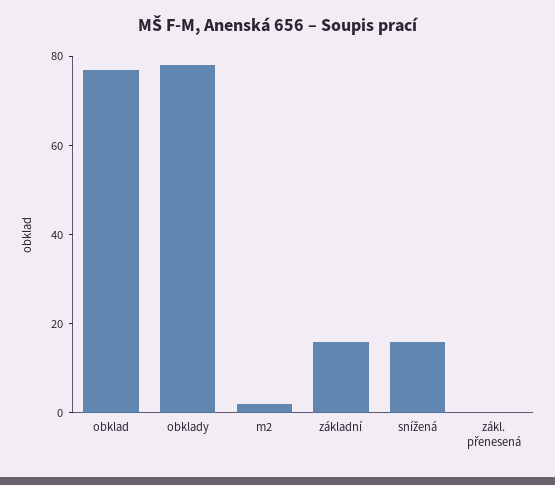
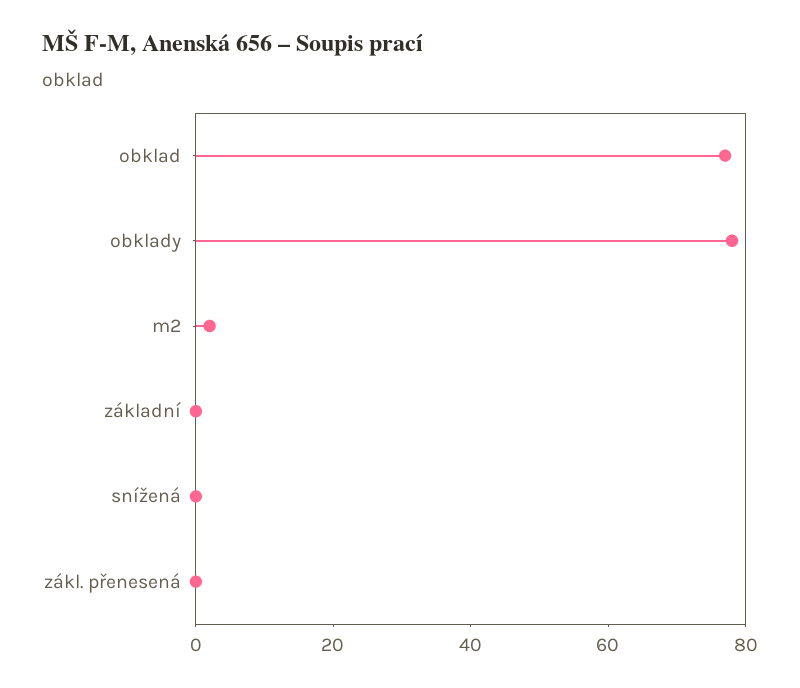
základní: 15 -> 0
snížená: 15 -> 0

